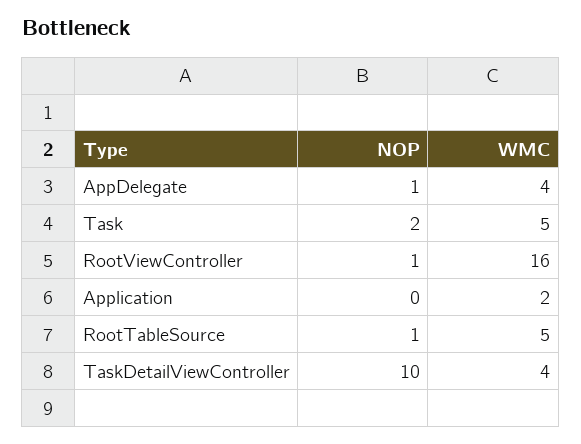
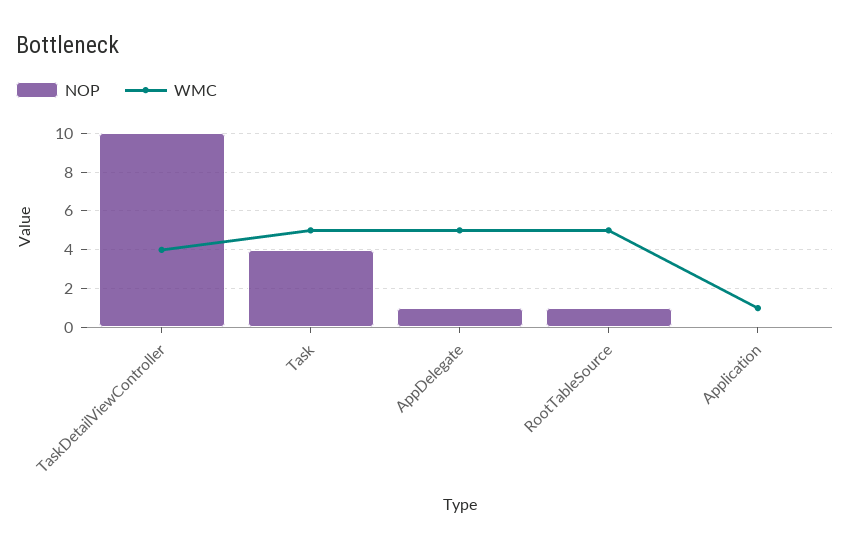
WMC, AppDelegate: 4 -> 5
NOP, Task: 2 -> 4
NOP, RootViewController: 1 -> none
WMC, RootViewController: 16 -> none
WMC, Application: 2 -> 1

